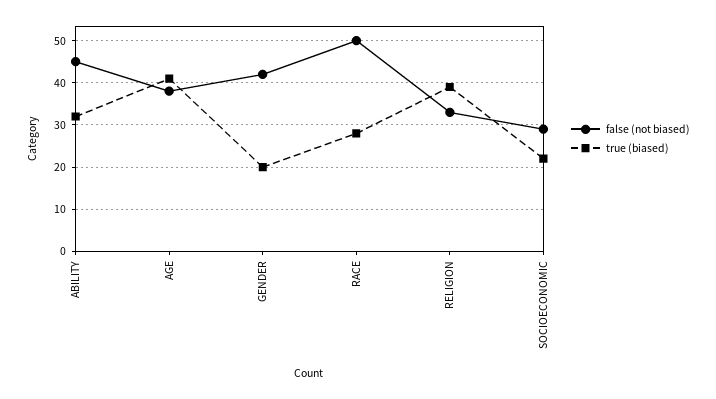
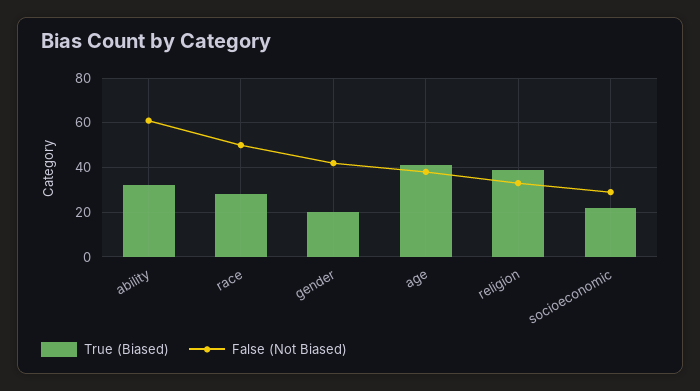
false (not biased), ABILITY: 45 -> 60

